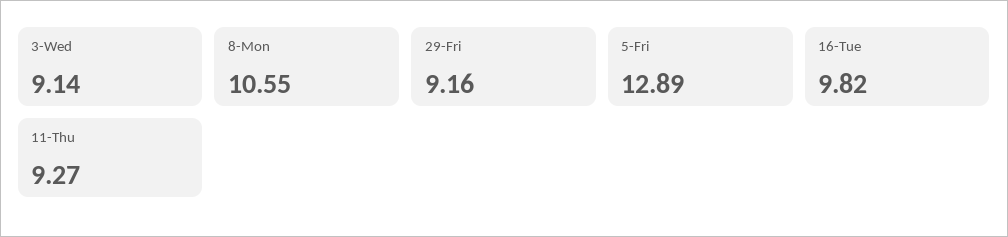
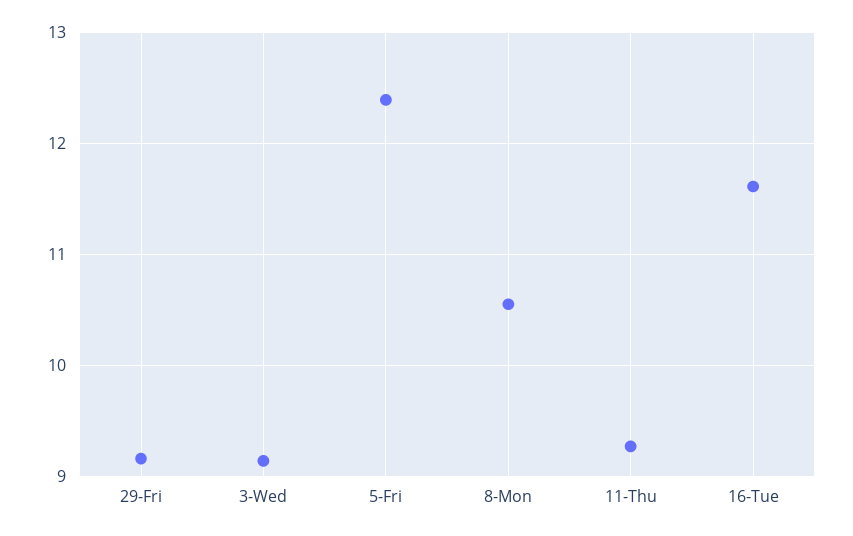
5-Fri: 12.89 -> 12.4
16-Tue: 9.82 -> 11.6

